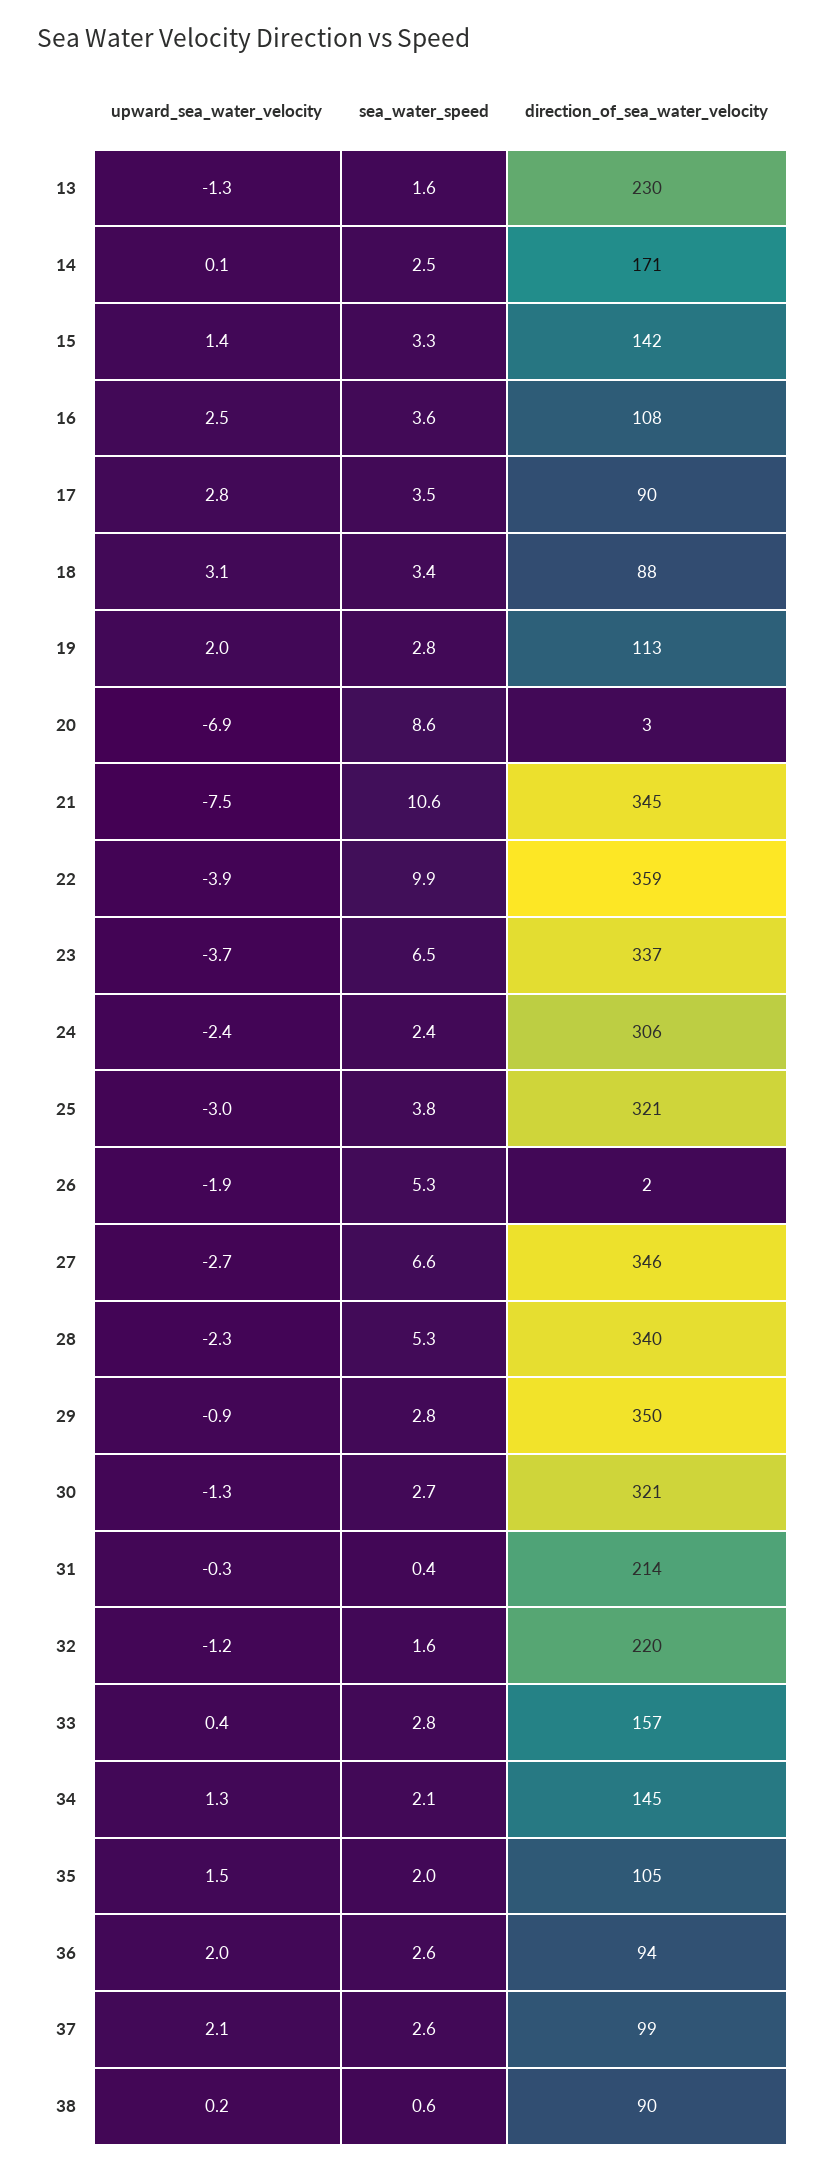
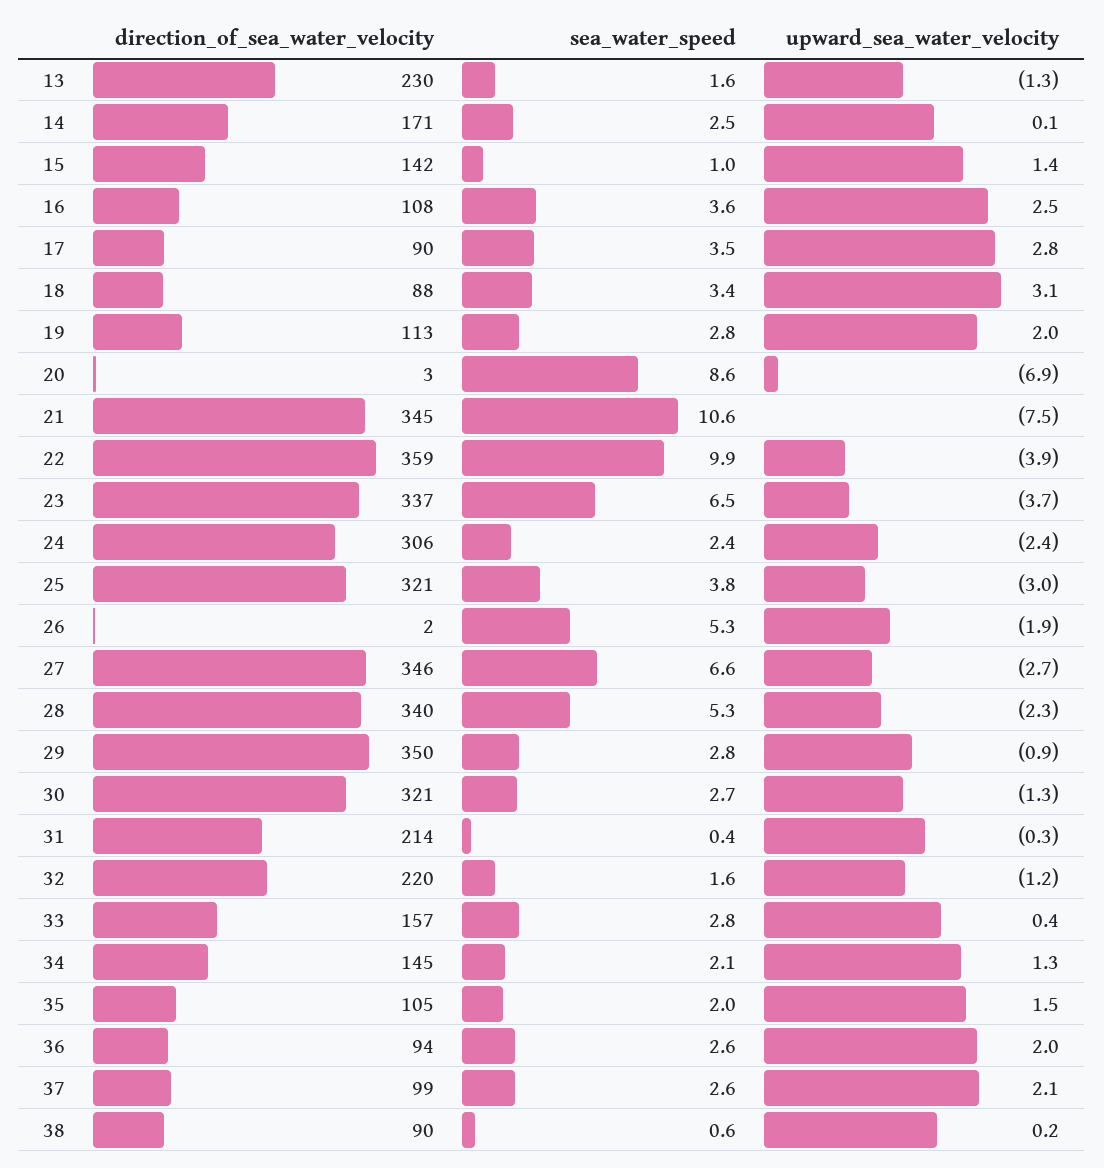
sea_water_speed, 15: 3.3 -> 1

